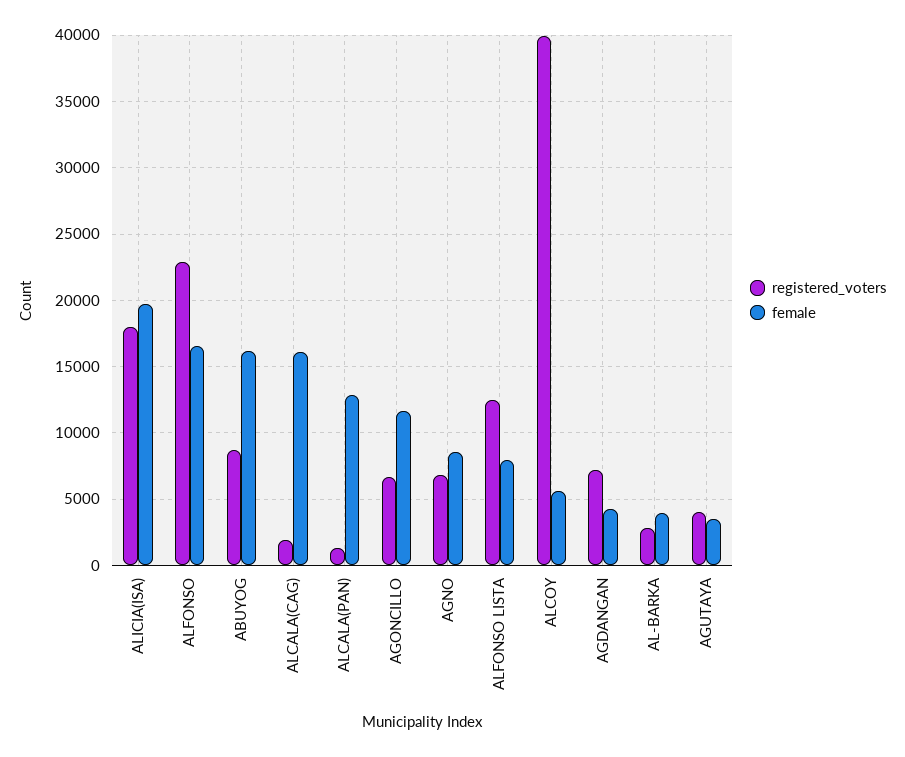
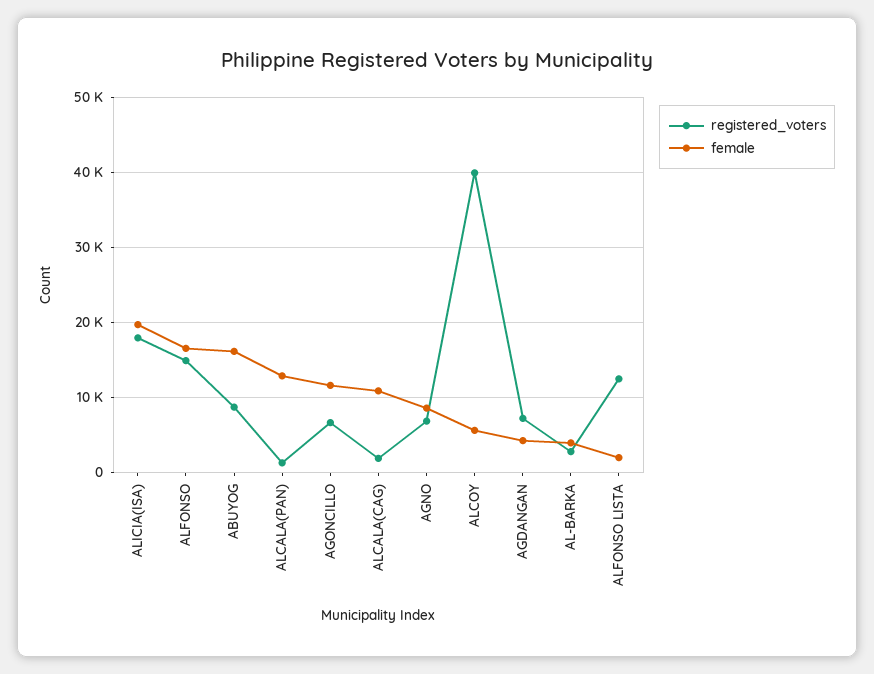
registered_voters, ALFONSO: 23000 -> 15000
female, ALCALA(CAG): 16000 -> 11000
female, ALFONSO LISTA: 8000 -> 2000
registered_voters, AGUTAYA: 4000 -> none
female, AGUTAYA: 3500 -> none

